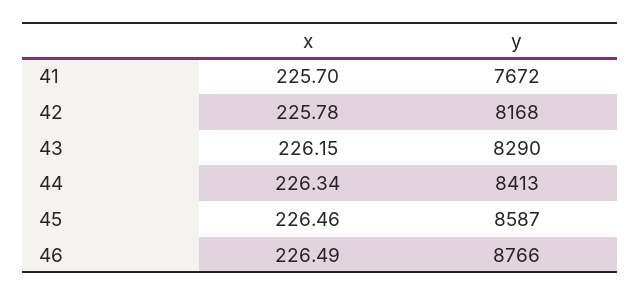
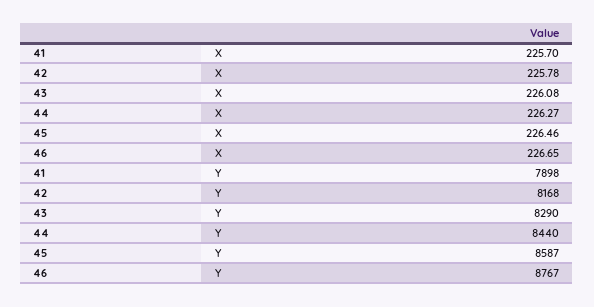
y, 41: 7672 -> 7898
x, 43: 226.15 -> 226.08
x, 44: 226.34 -> 226.27
y, 44: 8413 -> 8440
x, 46: 226.49 -> 226.65
y, 46: 8766 -> 8767

